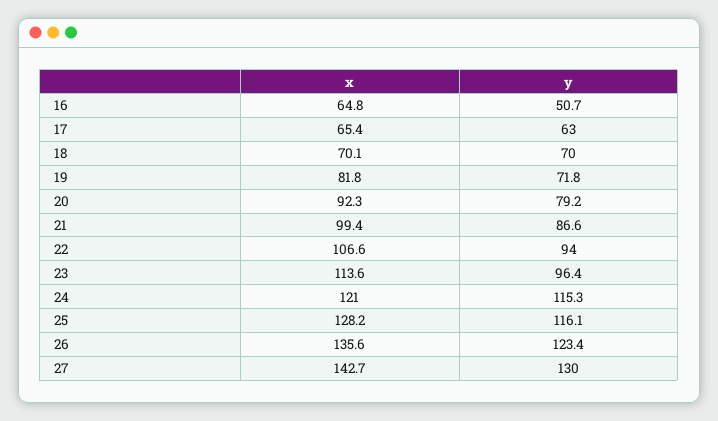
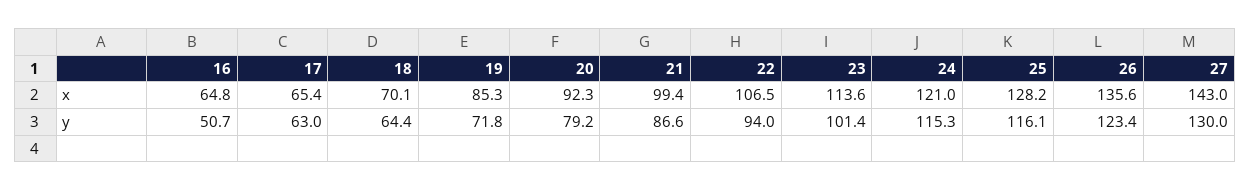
y, 18: 70 -> 64.4
x, 19: 81.8 -> 85.3
x, 22: 106.6 -> 106.5
y, 23: 96.4 -> 101.4
x, 27: 142.7 -> 143

